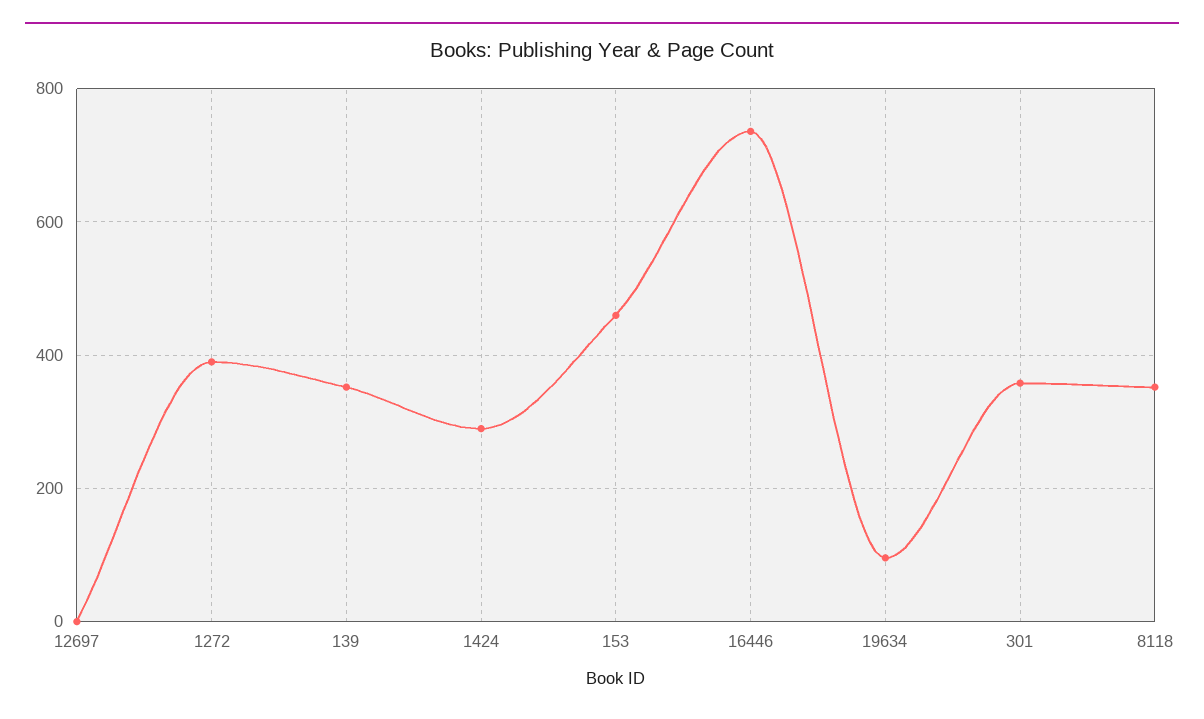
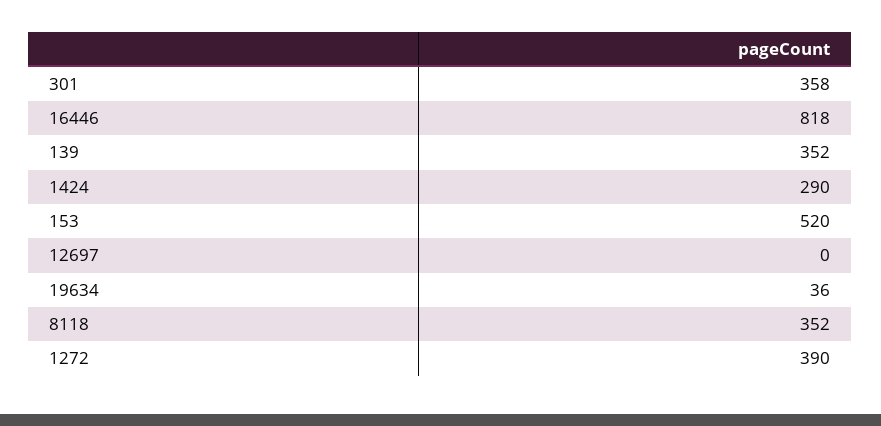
153: 460 -> 520
16446: 740 -> 818
19634: 100 -> 36

